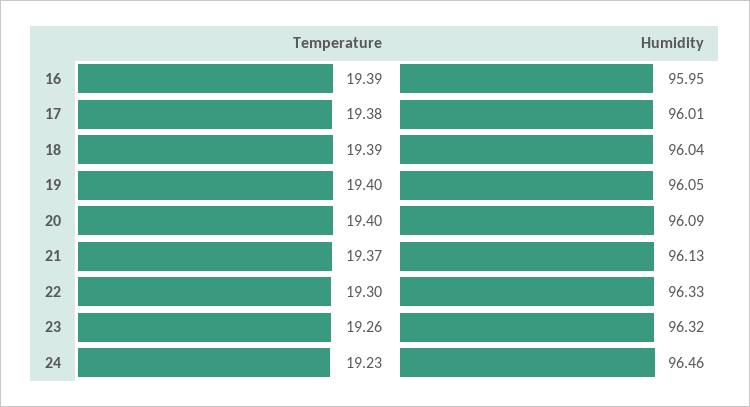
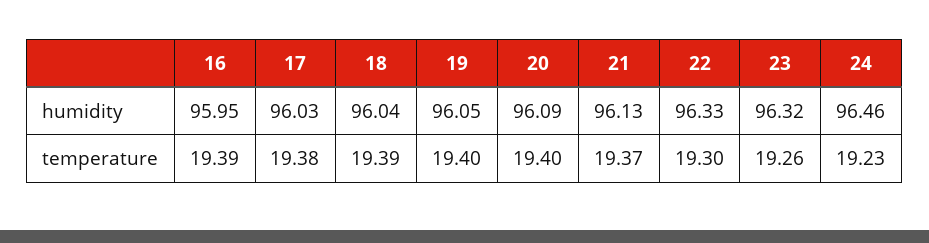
Humidity, 17: 96.01 -> 96.03

